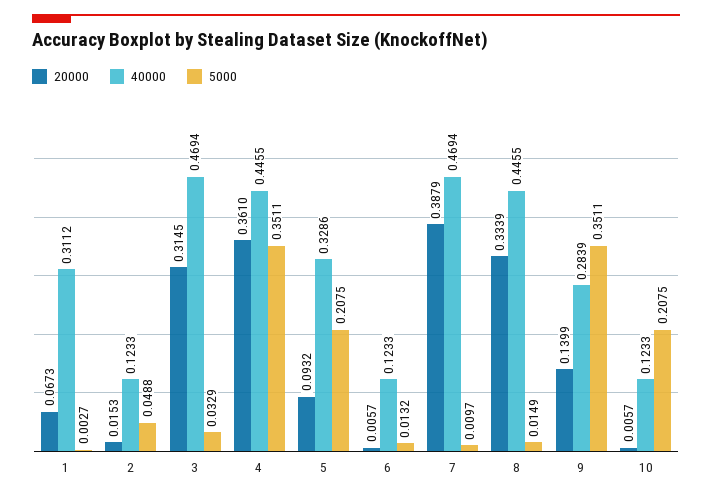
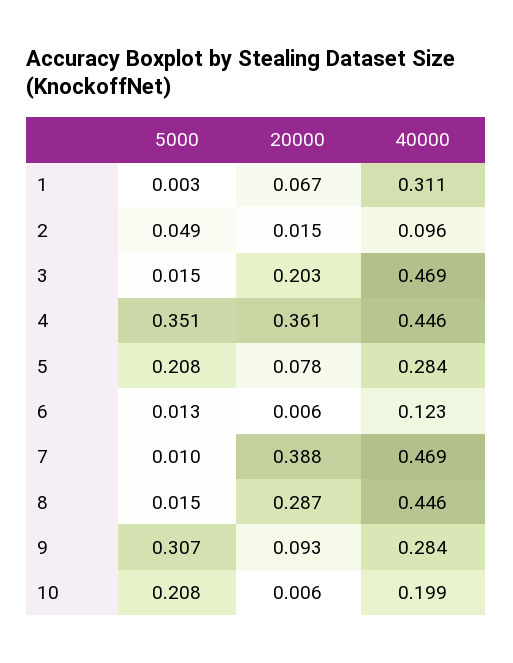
40000, 2: 0.1233 -> 0.096
20000, 3: 0.3145 -> 0.203
5000, 3: 0.0329 -> 0.015
20000, 5: 0.0932 -> 0.078
40000, 5: 0.3286 -> 0.284
20000, 8: 0.3339 -> 0.287
20000, 9: 0.1399 -> 0.093
5000, 9: 0.3511 -> 0.307
40000, 10: 0.1233 -> 0.199

